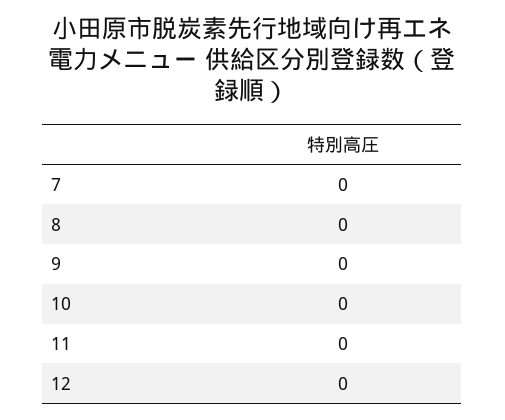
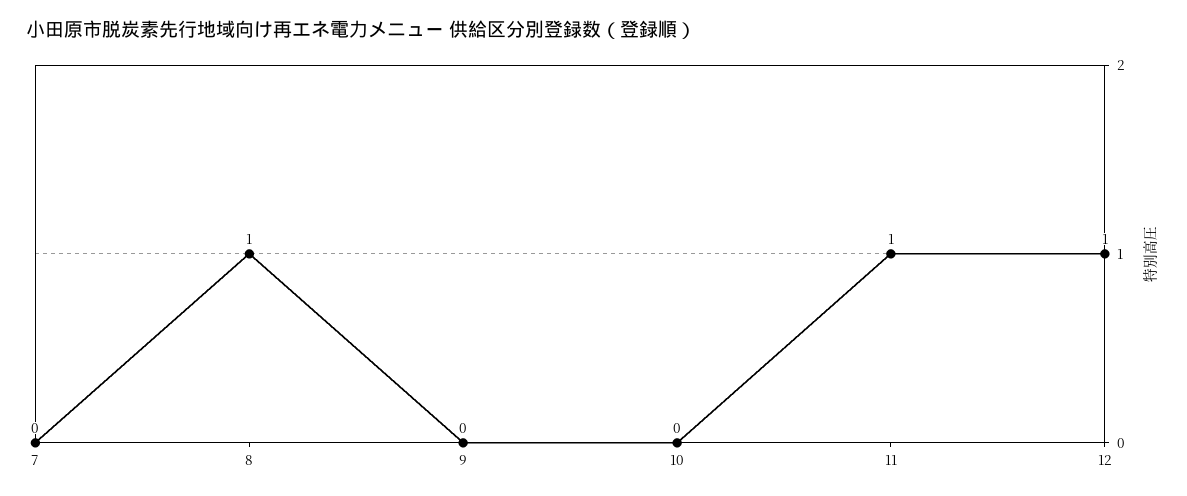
8: 0 -> 1
11: 0 -> 1
12: 0 -> 1

